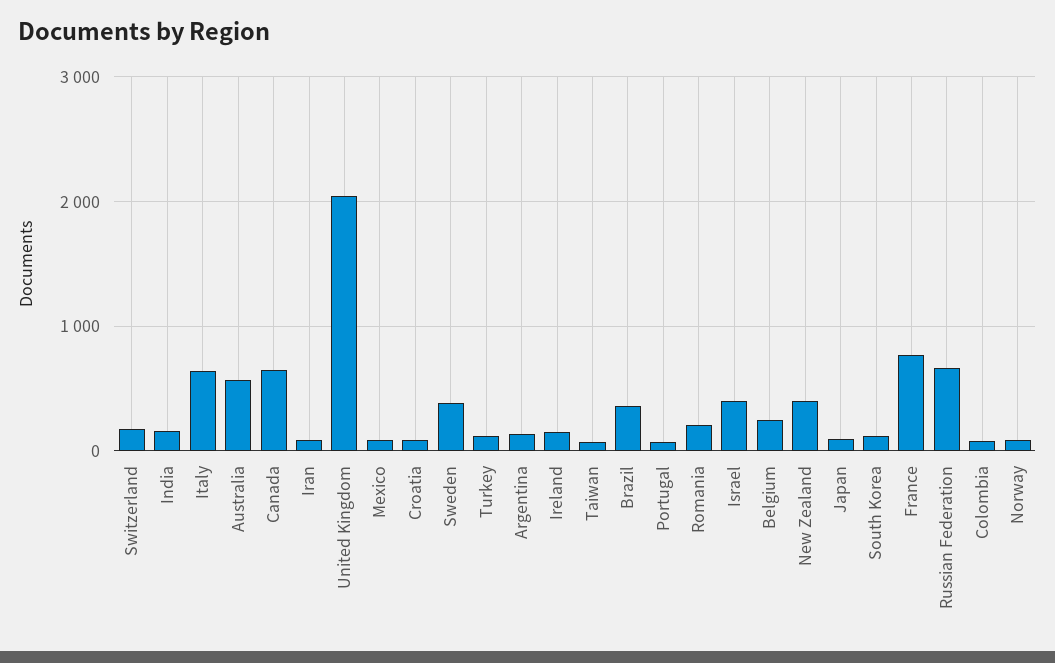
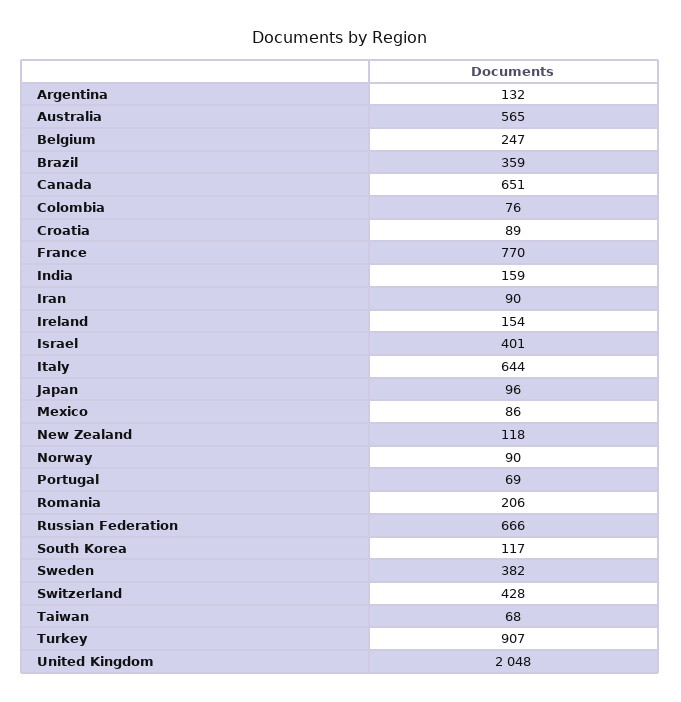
Switzerland: 200 -> 428
Turkey: 100 -> 907
New Zealand: 400 -> 118

